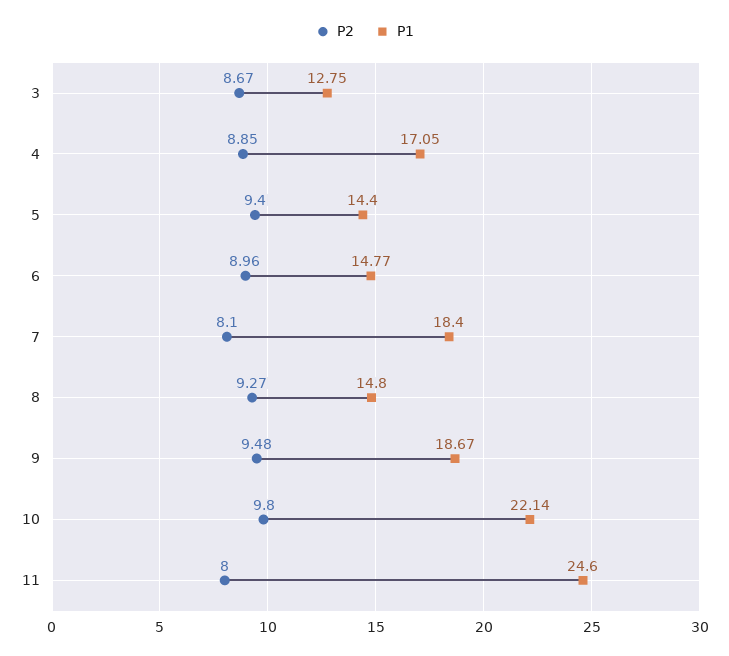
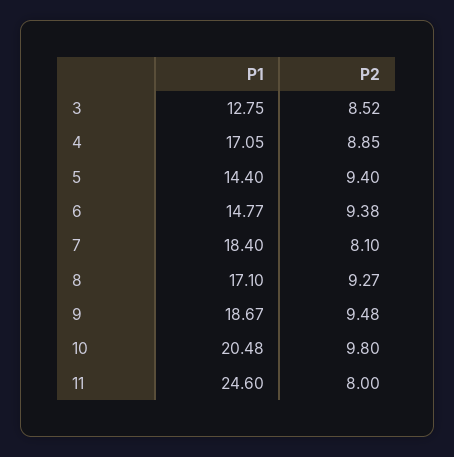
P2, 3: 8.67 -> 8.52
P2, 6: 8.96 -> 9.38
P1, 8: 14.8 -> 17.1
P1, 10: 22.14 -> 20.48

